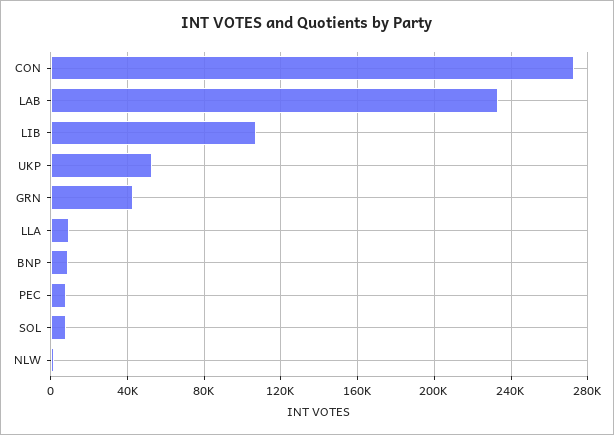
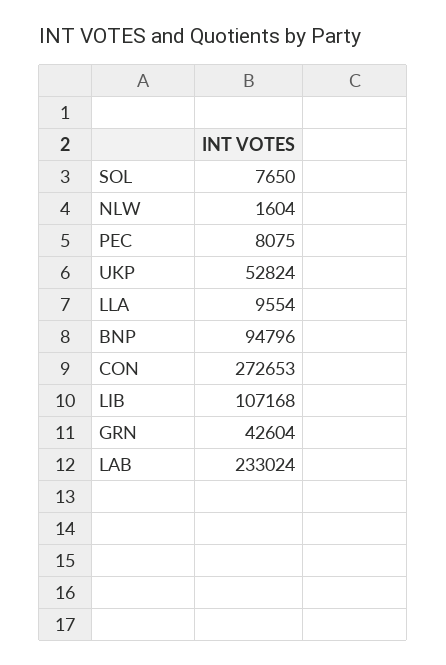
BNP: 10000 -> 94796

